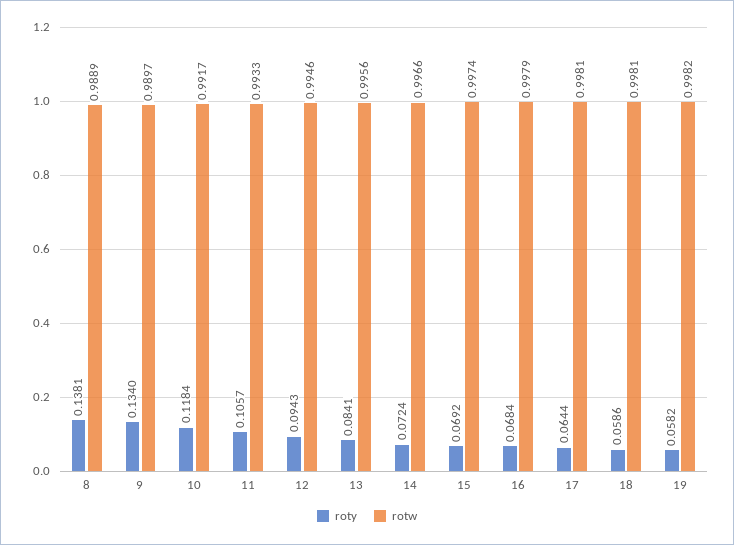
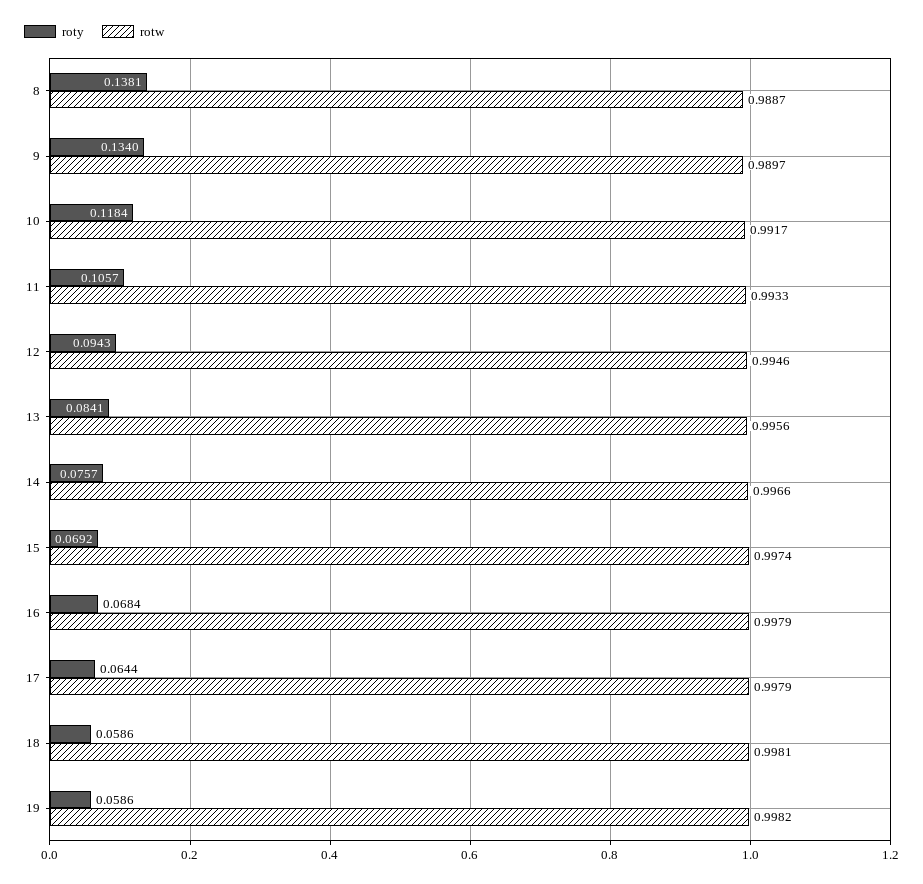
rotw, 8: 0.9889 -> 0.9887
roty, 14: 0.0724 -> 0.0757
rotw, 17: 0.9981 -> 0.9979
roty, 19: 0.0582 -> 0.0586

